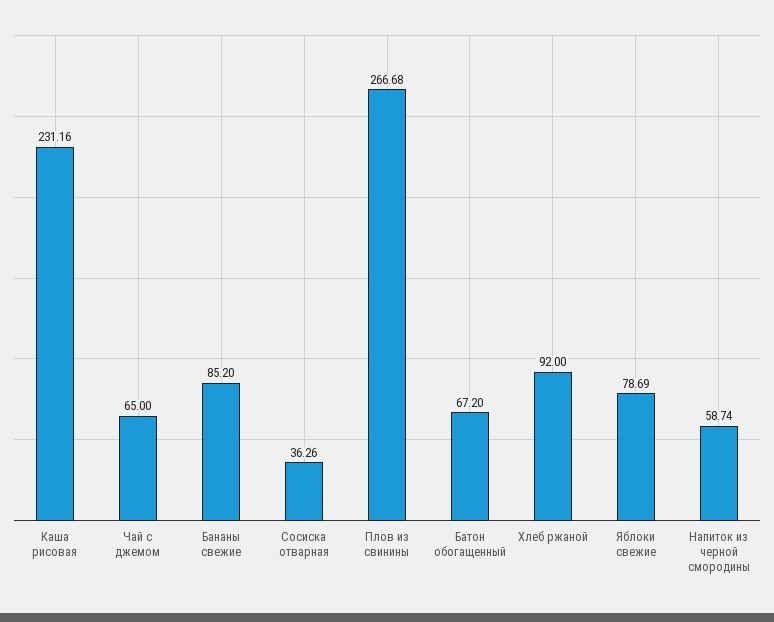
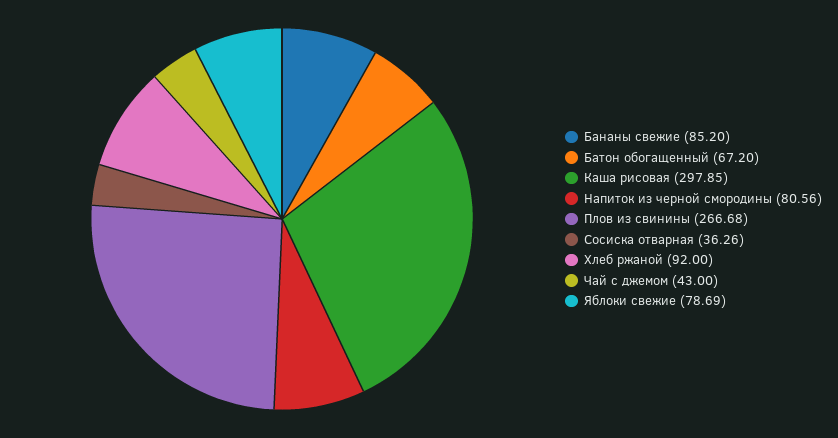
Каша рисовая: 231.16 -> 297.85
Чай с джемом: 65 -> 43
Напиток из черной смородины: 58.74 -> 80.56

